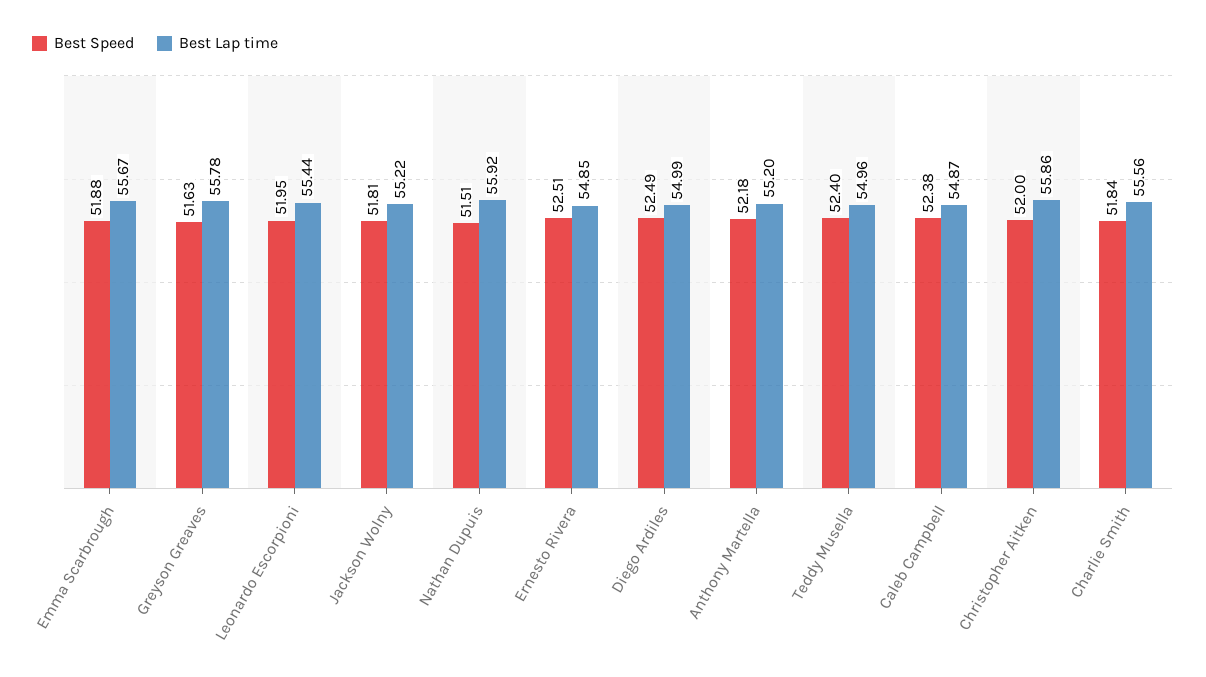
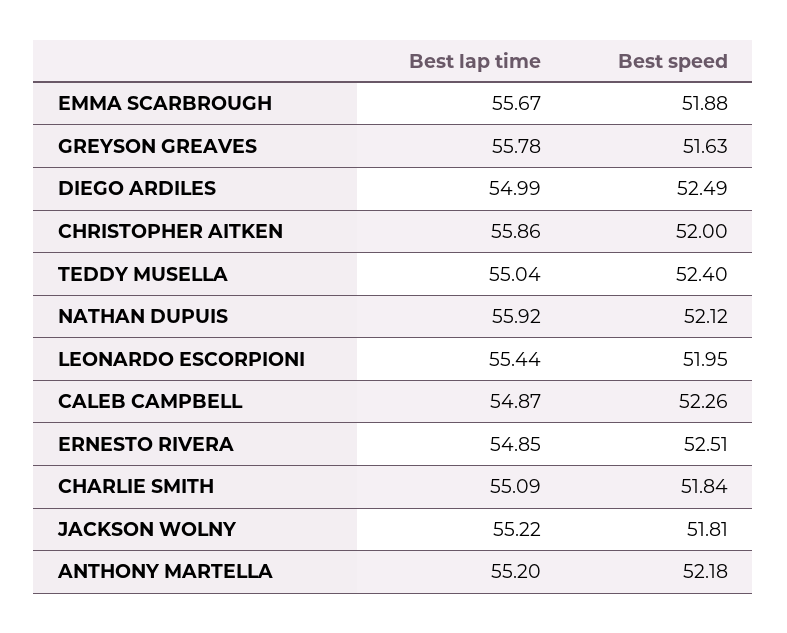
Best Speed, Nathan Dupuis: 51.51 -> 52.12
Best Lap time, Teddy Musella: 54.96 -> 55.04
Best Speed, Caleb Campbell: 52.38 -> 52.26
Best Lap time, Charlie Smith: 55.56 -> 55.09

